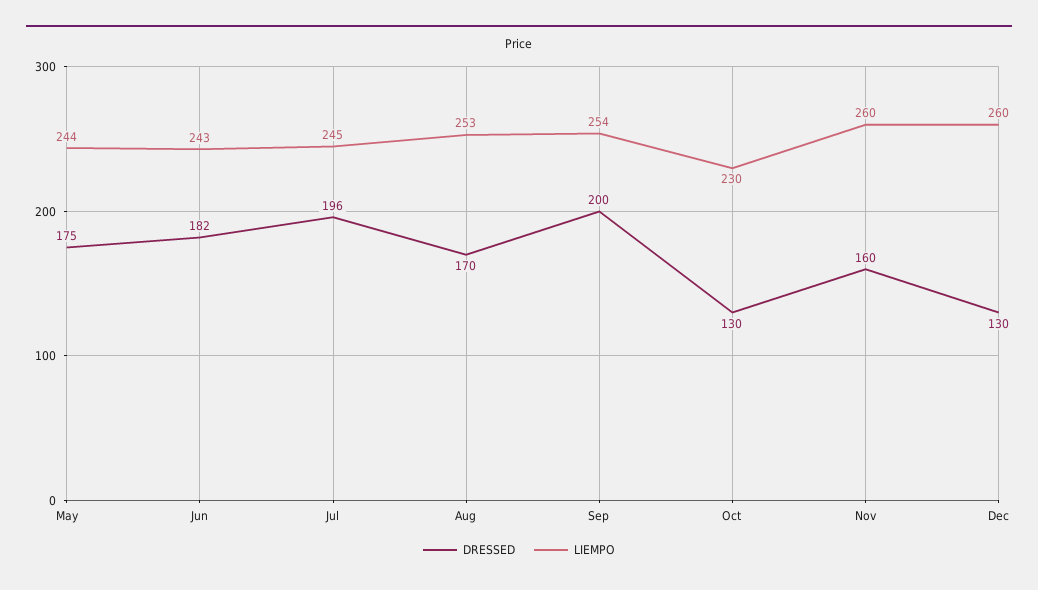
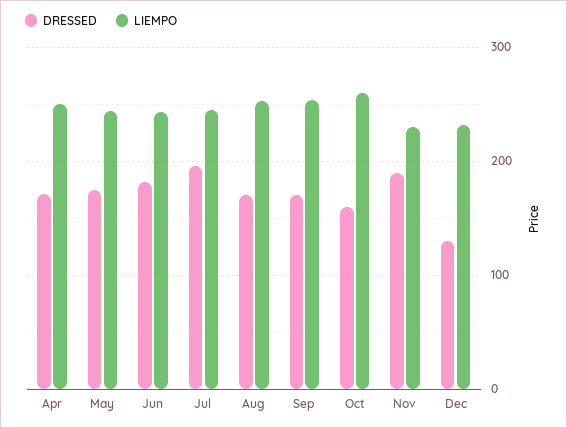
DRESSED, Sep: 200 -> 170
DRESSED, Oct: 130 -> 160
LIEMPO, Oct: 230 -> 260
DRESSED, Nov: 160 -> 190
LIEMPO, Nov: 260 -> 230
LIEMPO, Dec: 260 -> 230
DRESSED, Apr: none -> 170
LIEMPO, Apr: none -> 250

